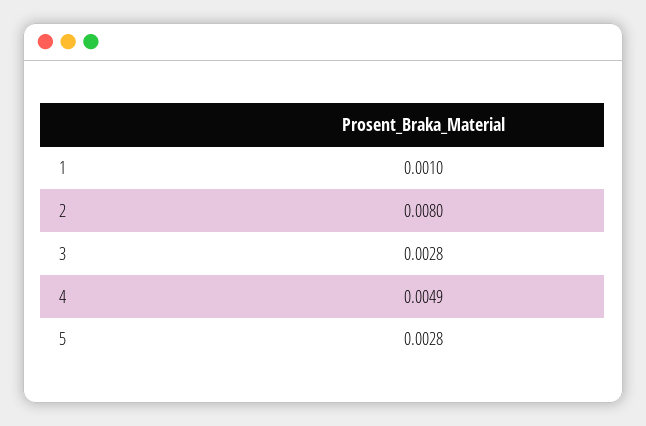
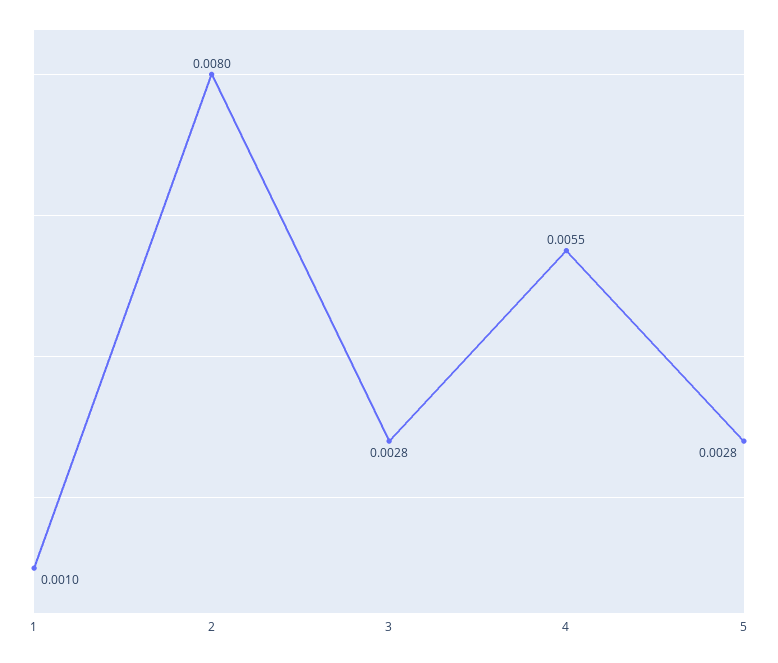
4: 0.0049 -> 0.0055

